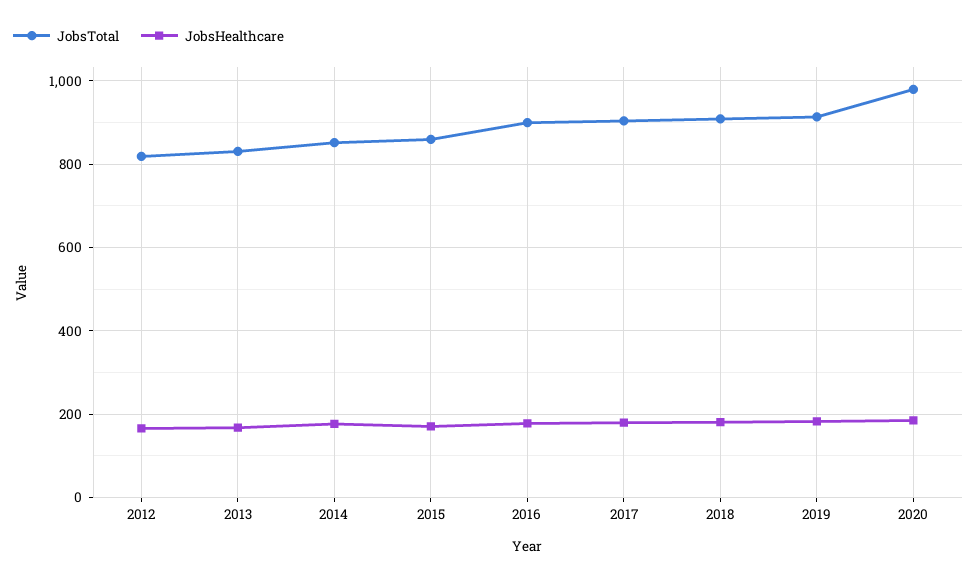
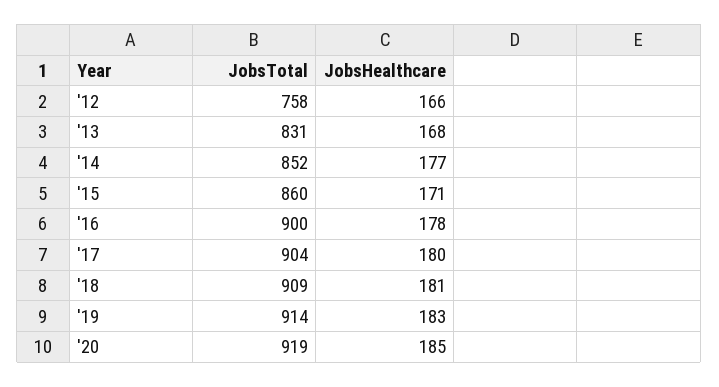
JobsTotal, 2012: 820 -> 758
JobsTotal, 2020: 980 -> 919

